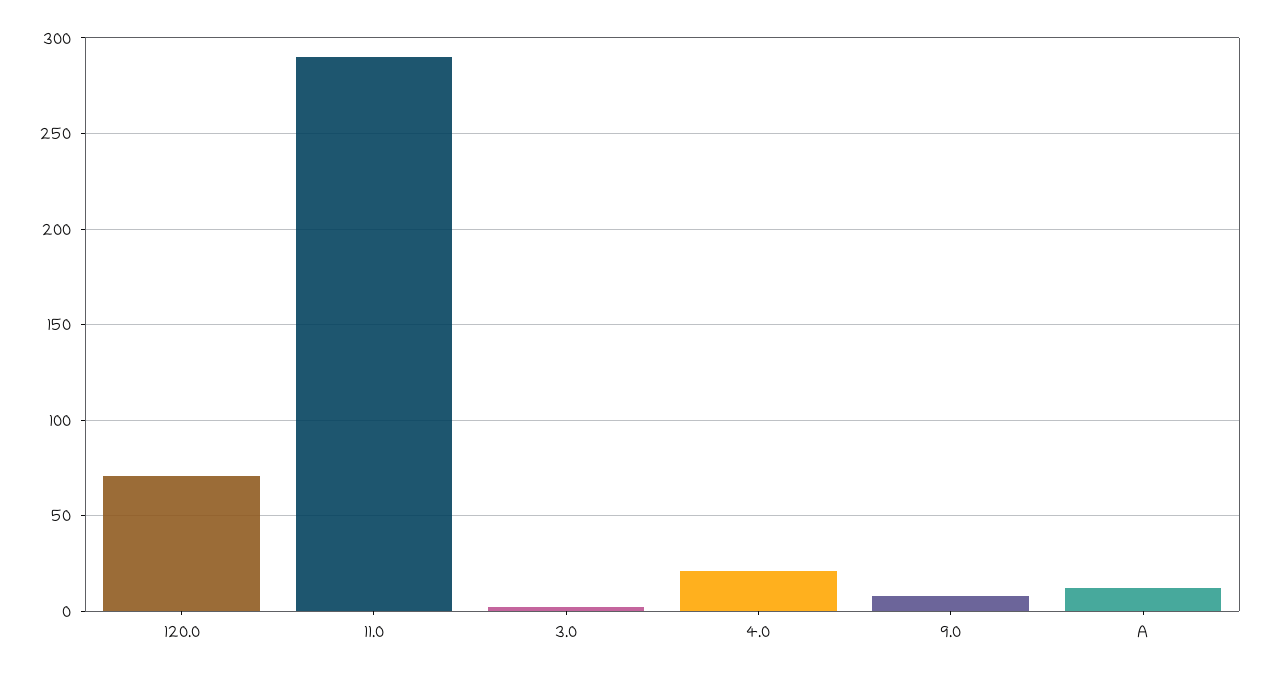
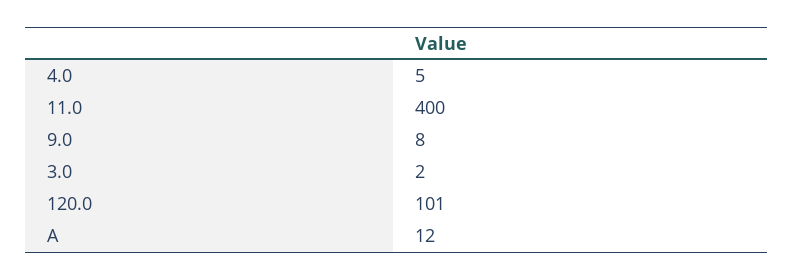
120.0: 70 -> 101
11.0: 290 -> 400
4.0: 20 -> 5

